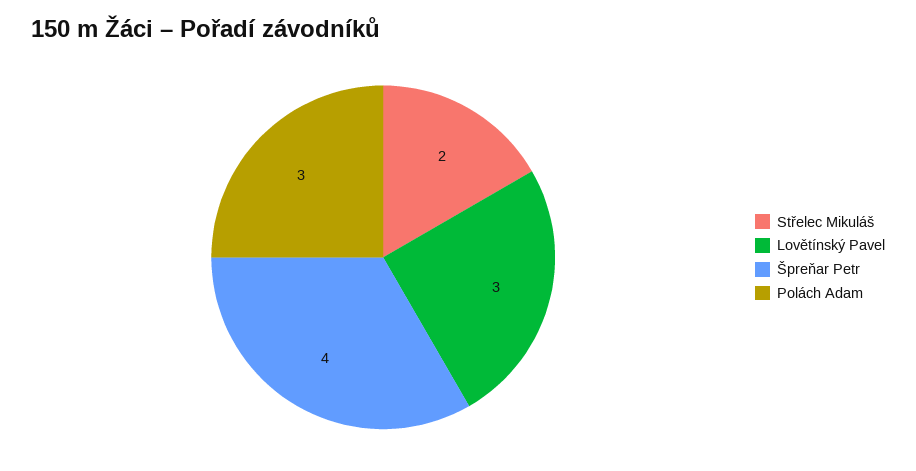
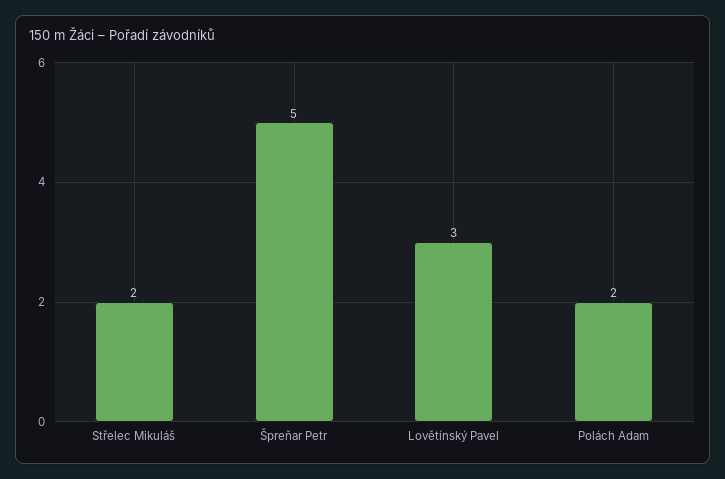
Špreňar Petr: 4 -> 5
Polách Adam: 3 -> 2

